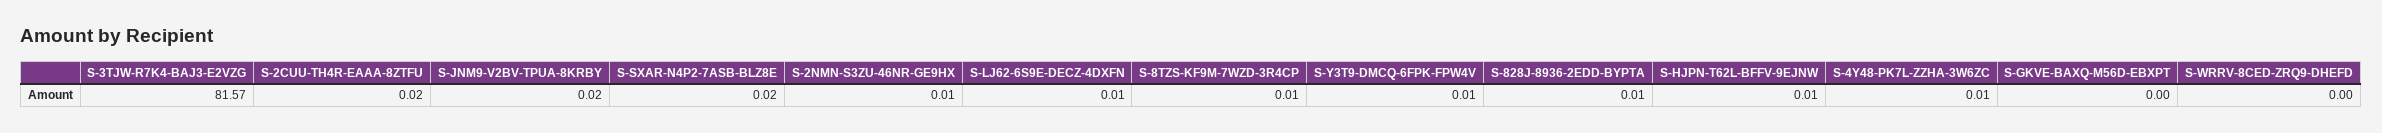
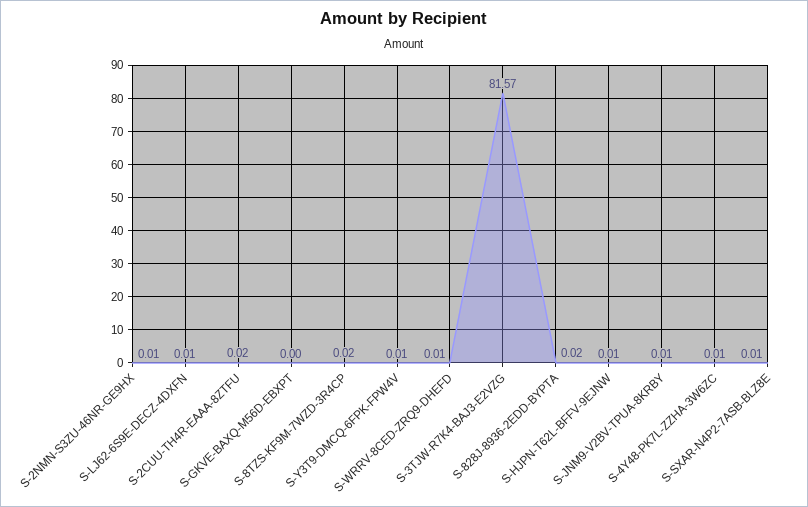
S-JNM9-V2BV-TPUA-8KRBY: 0.02 -> 0.01
S-SXAR-N4P2-7ASB-BLZ8E: 0.02 -> 0.01
S-8TZS-KF9M-7WZD-3R4CP: 0.01 -> 0.02
S-828J-8936-2EDD-BYPTA: 0.01 -> 0.02
S-WRRV-8CED-ZRQ9-DHEFD: 0 -> 0.01

